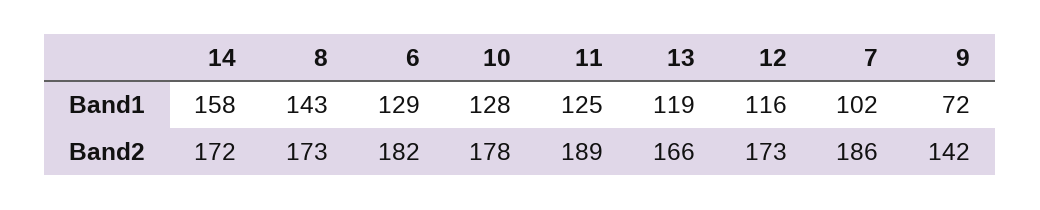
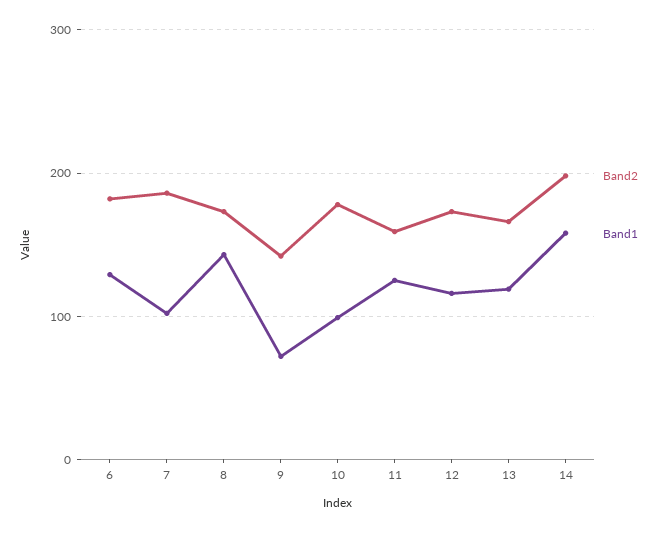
Band1, 10: 128 -> 100
Band2, 14: 172 -> 200
Band2, 11: 189 -> 160

